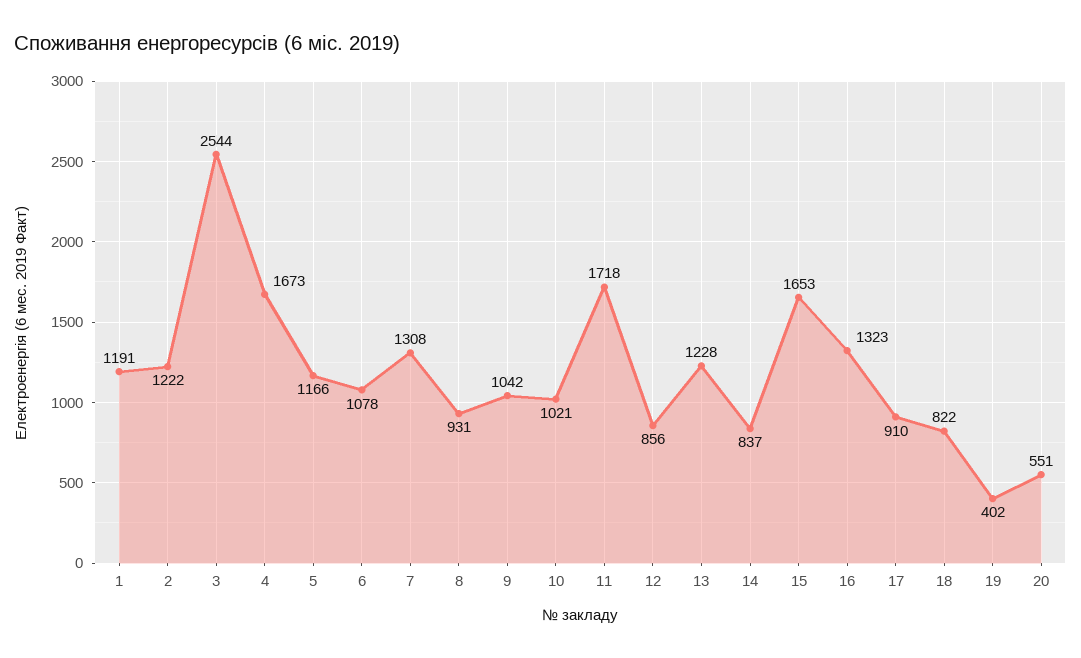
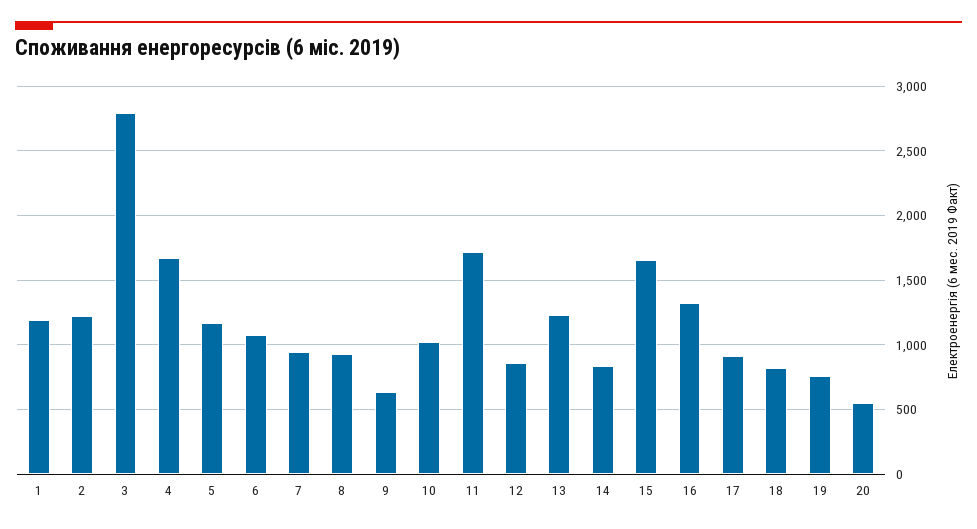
3: 2544 -> 2800
7: 1308 -> 950
9: 1042 -> 650
19: 402 -> 750

